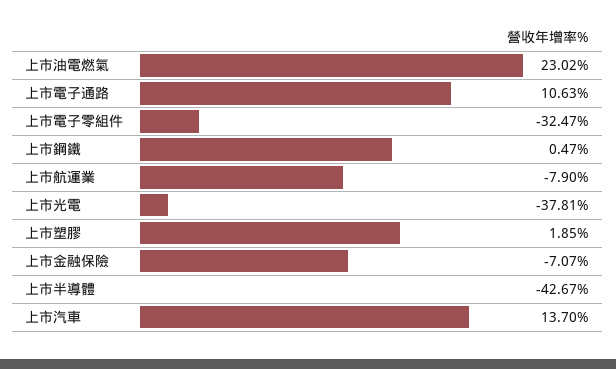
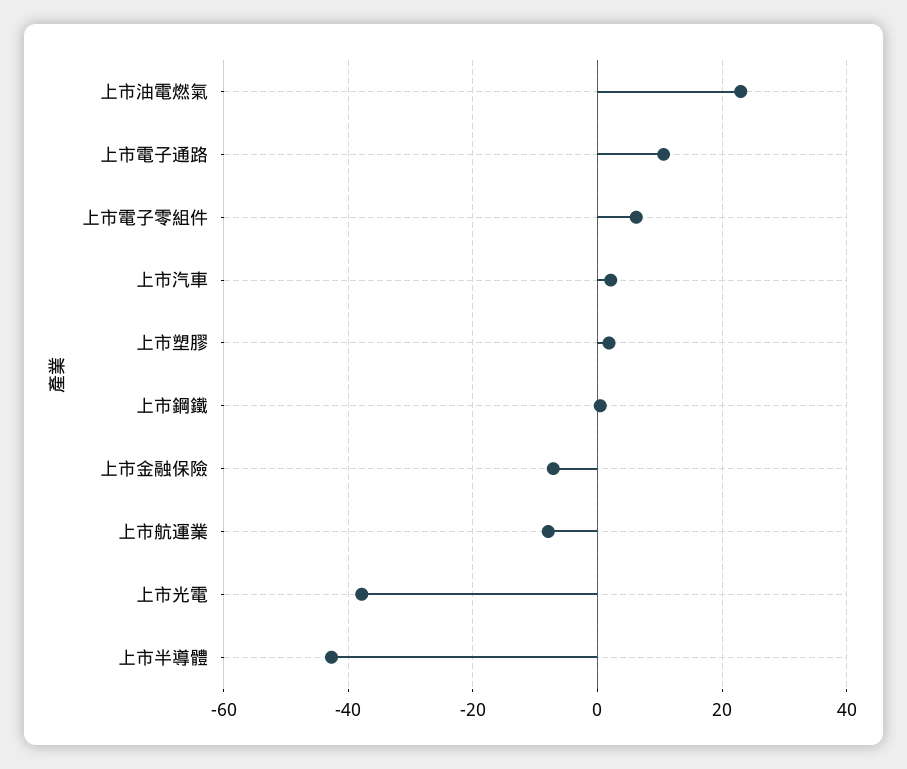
上市電子零組件: -32.47 -> 6
上市汽車: 13.7 -> 2

